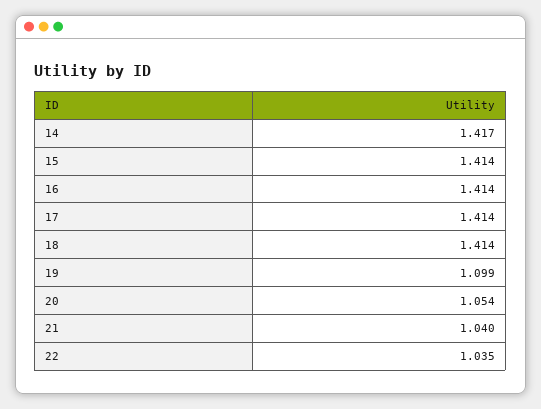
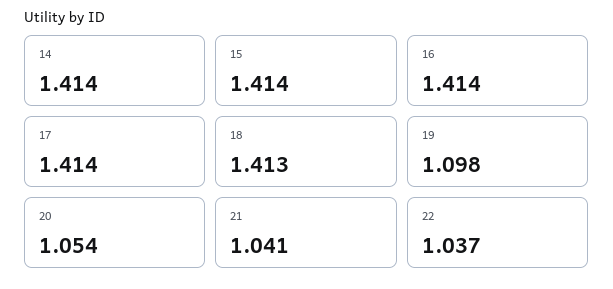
14: 1.417 -> 1.414
18: 1.414 -> 1.413
19: 1.099 -> 1.098
21: 1.04 -> 1.041
22: 1.035 -> 1.037

